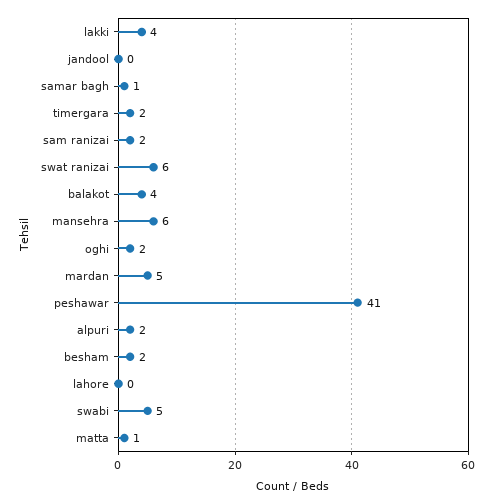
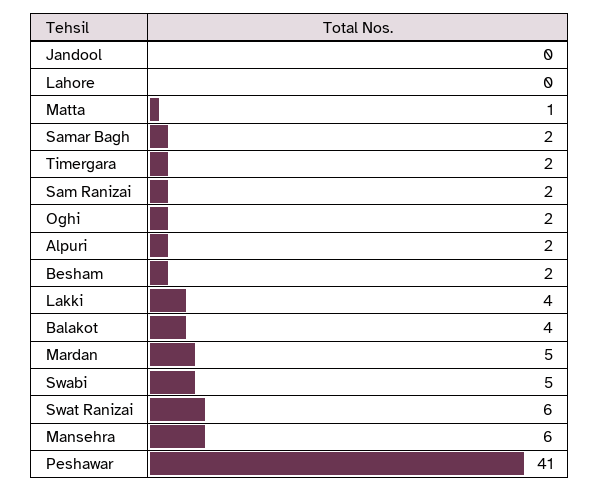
samar bagh: 1 -> 2

